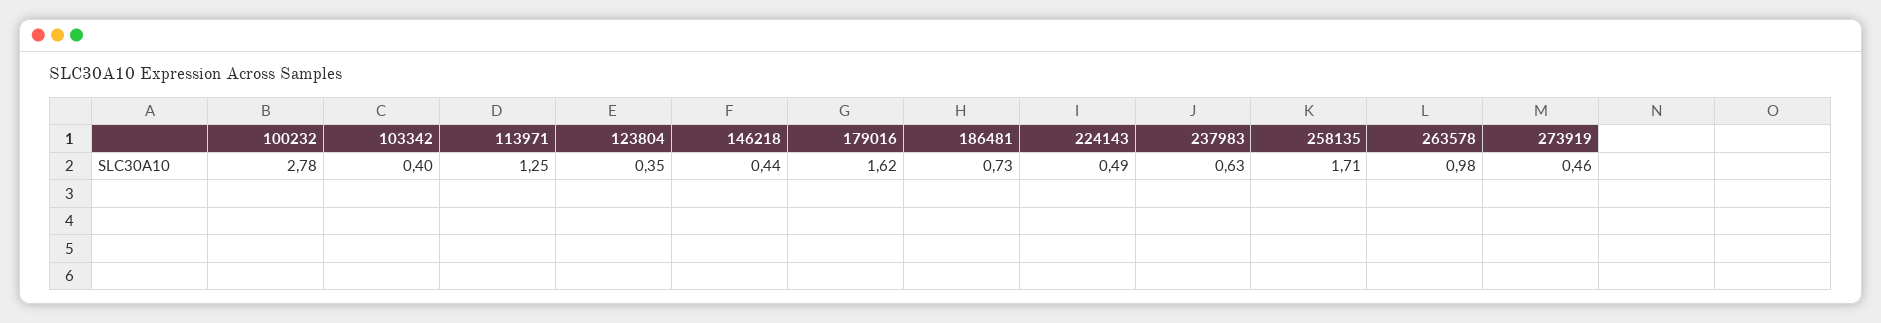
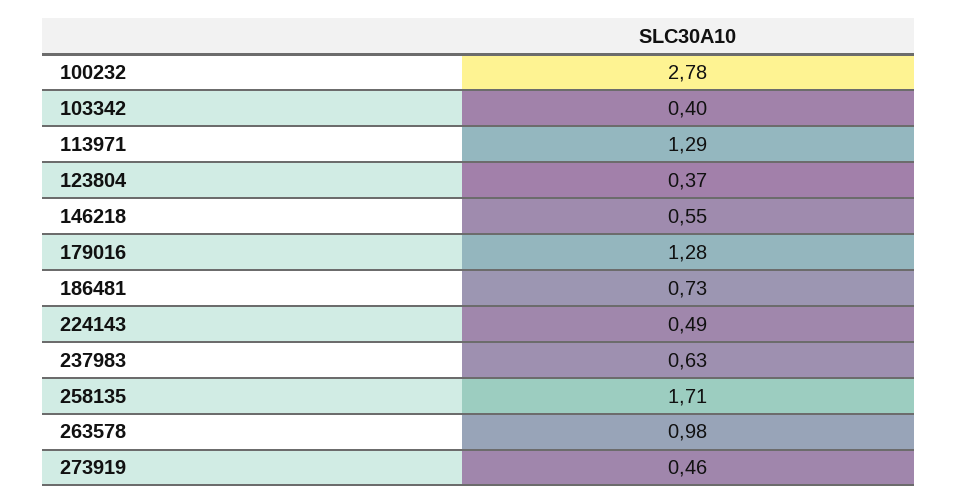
113971: 1.25 -> 1.29
123804: 0.35 -> 0.37
146218: 0.44 -> 0.55
179016: 1.62 -> 1.28

